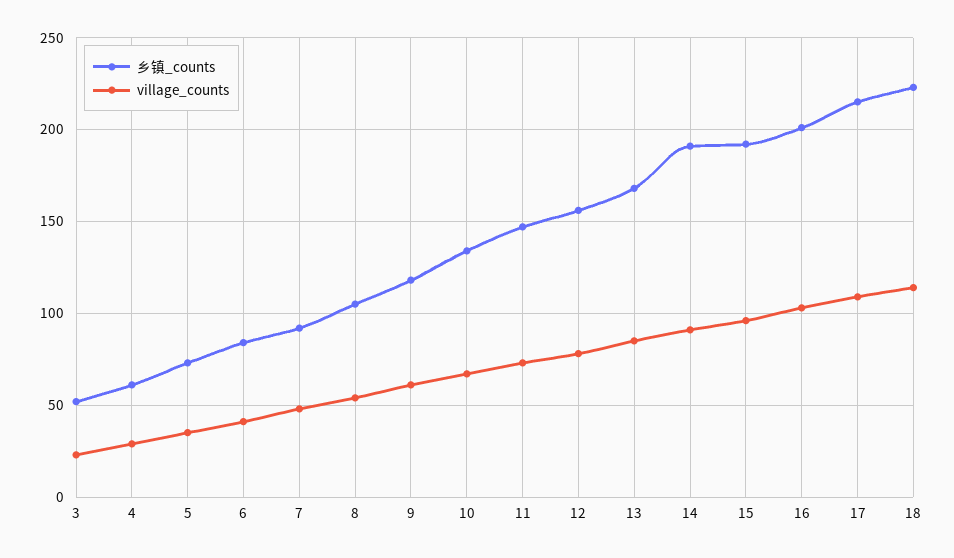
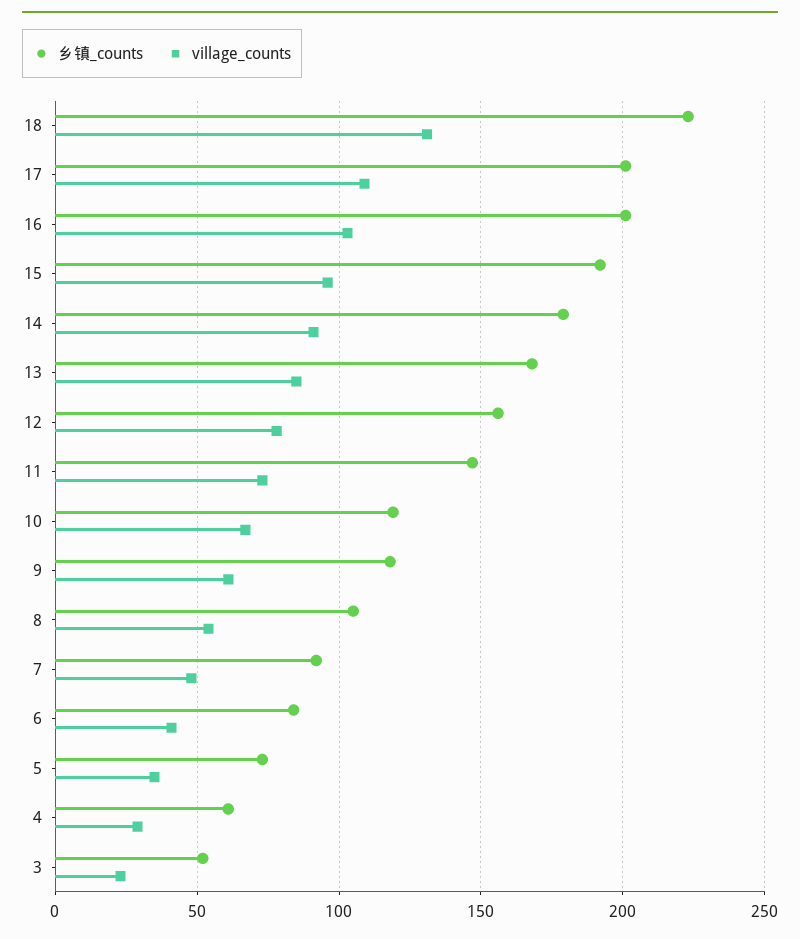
乡镇_counts, 10: 135 -> 120
乡镇_counts, 14: 190 -> 180
乡镇_counts, 17: 215 -> 200
village_counts, 18: 115 -> 130

